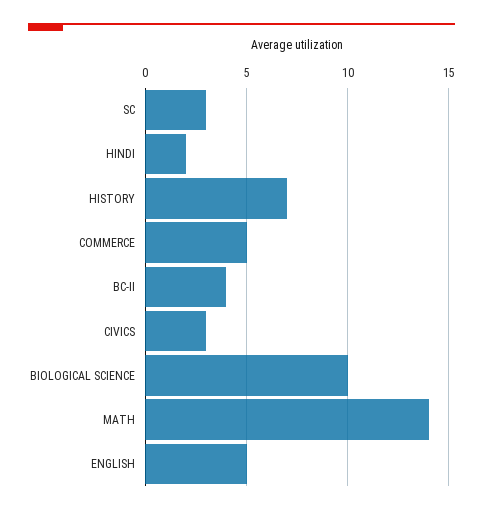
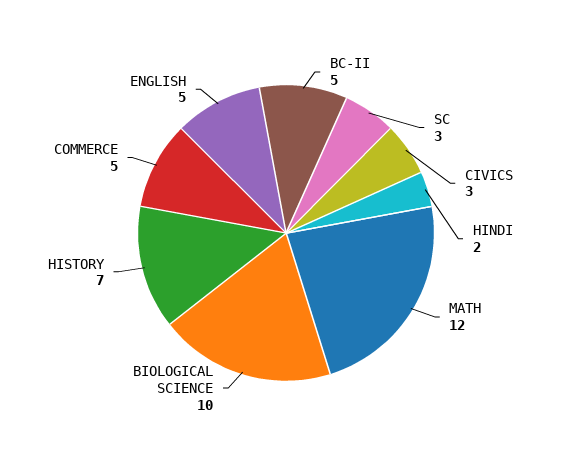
BC-II: 4 -> 5
MATH: 14 -> 12

